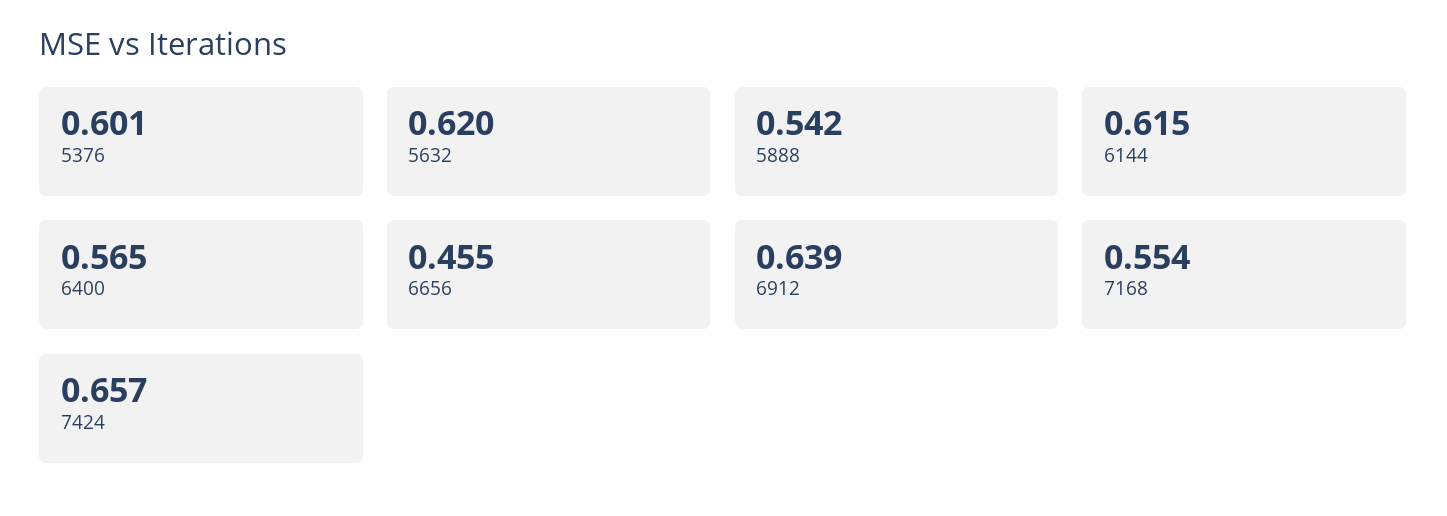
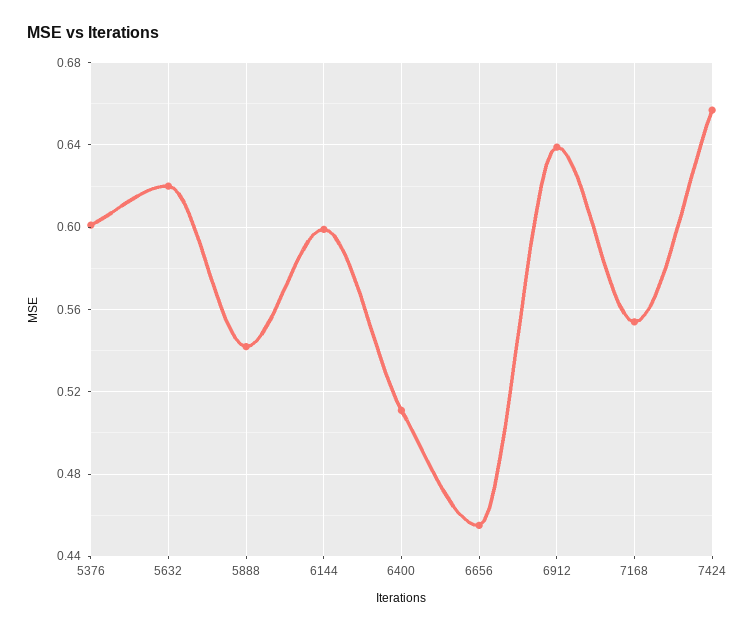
6144: 0.615 -> 0.6
6400: 0.565 -> 0.51

